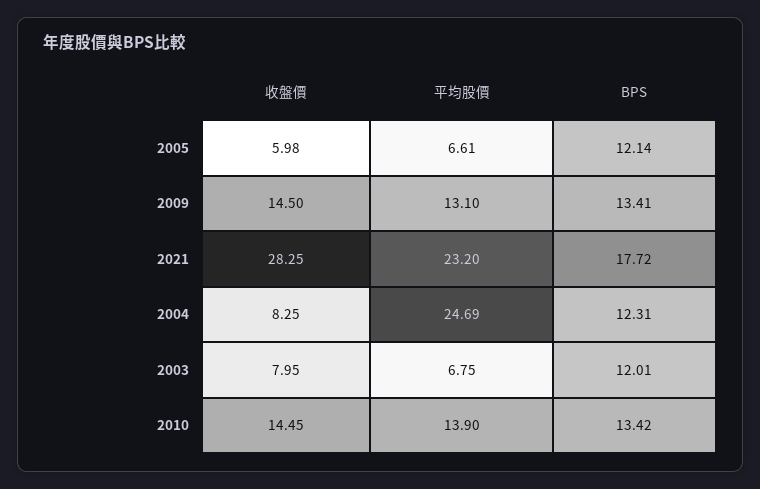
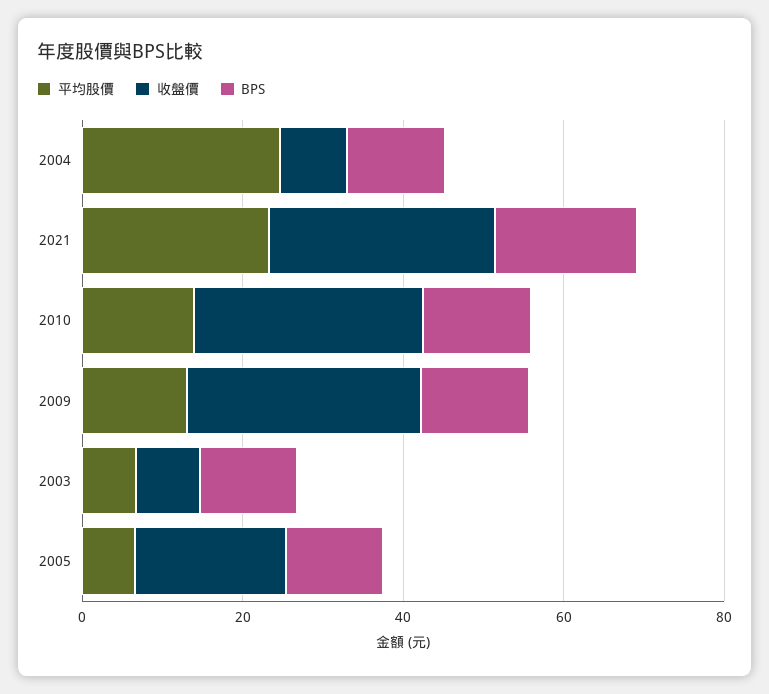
收盤價, 2005: 5.98 -> 20
收盤價, 2009: 14.5 -> 30
收盤價, 2010: 14.45 -> 30

